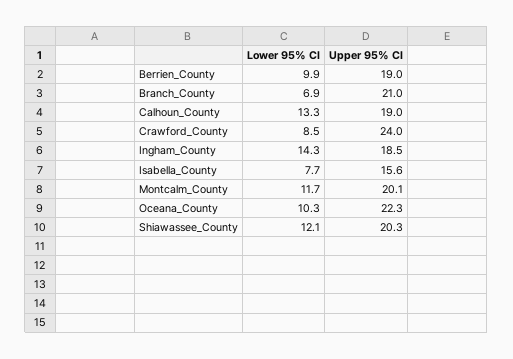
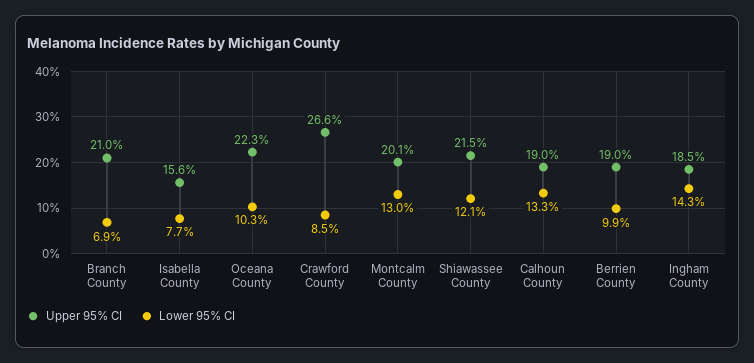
Upper 95% CI, Crawford_County: 24 -> 26.6
Lower 95% CI, Montcalm_County: 11.7 -> 13
Upper 95% CI, Shiawassee_County: 20.3 -> 21.5

